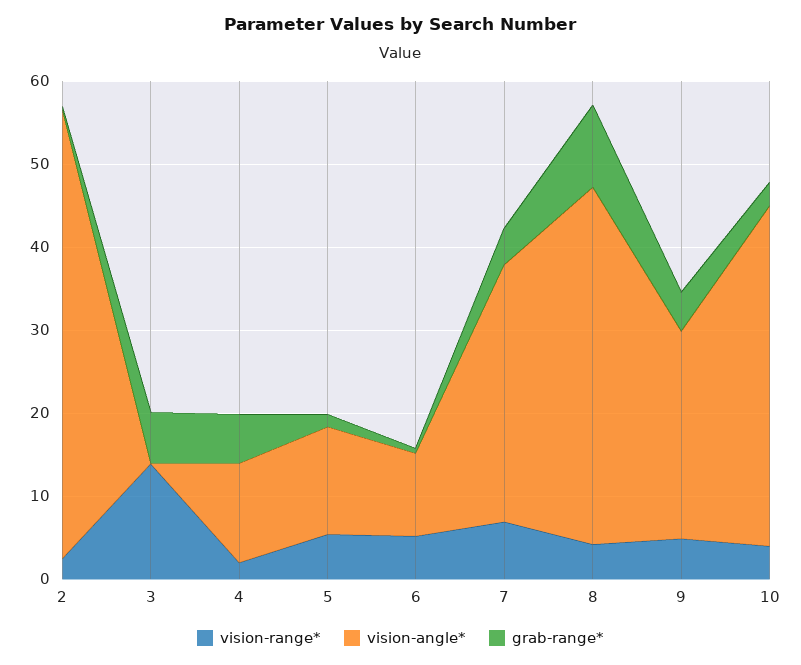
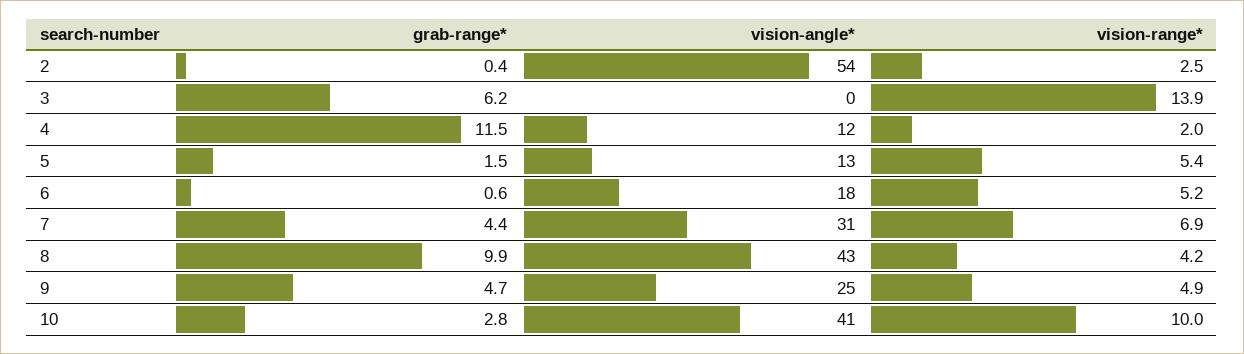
grab-range*, 4: 6 -> 11.5
vision-angle*, 6: 10 -> 18
vision-range*, 10: 4 -> 10

